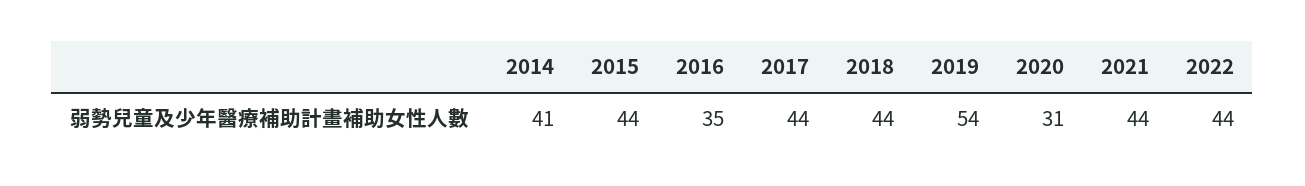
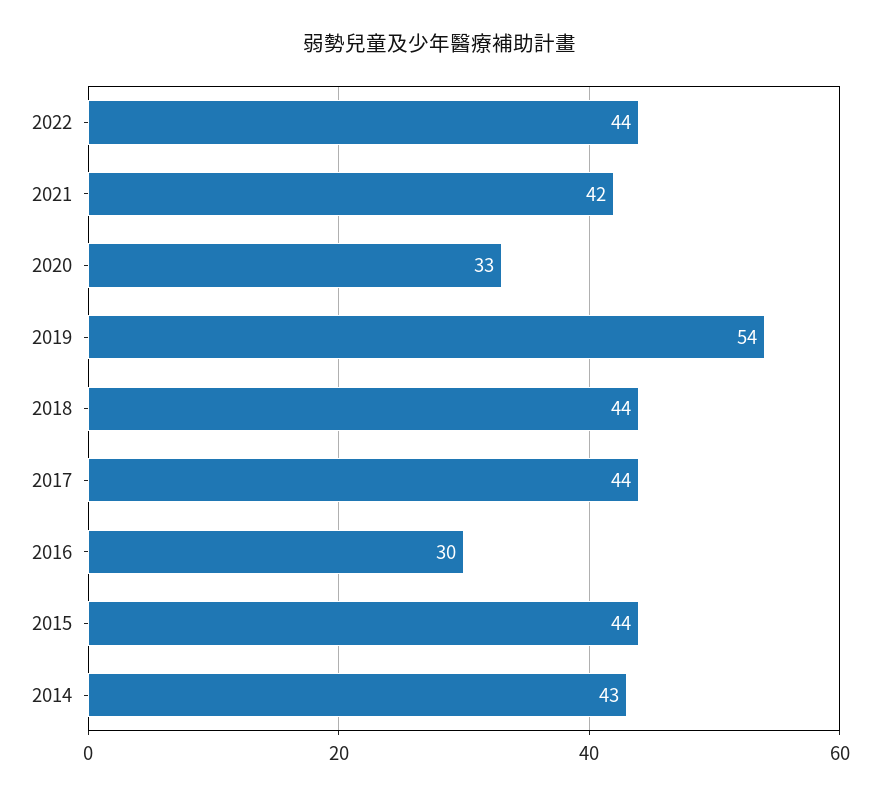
2014: 41 -> 43
2016: 35 -> 30
2020: 31 -> 33
2021: 44 -> 42

